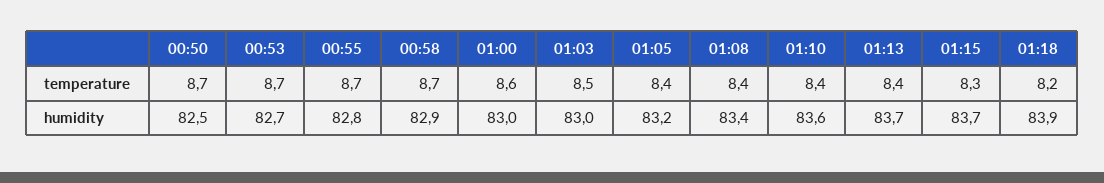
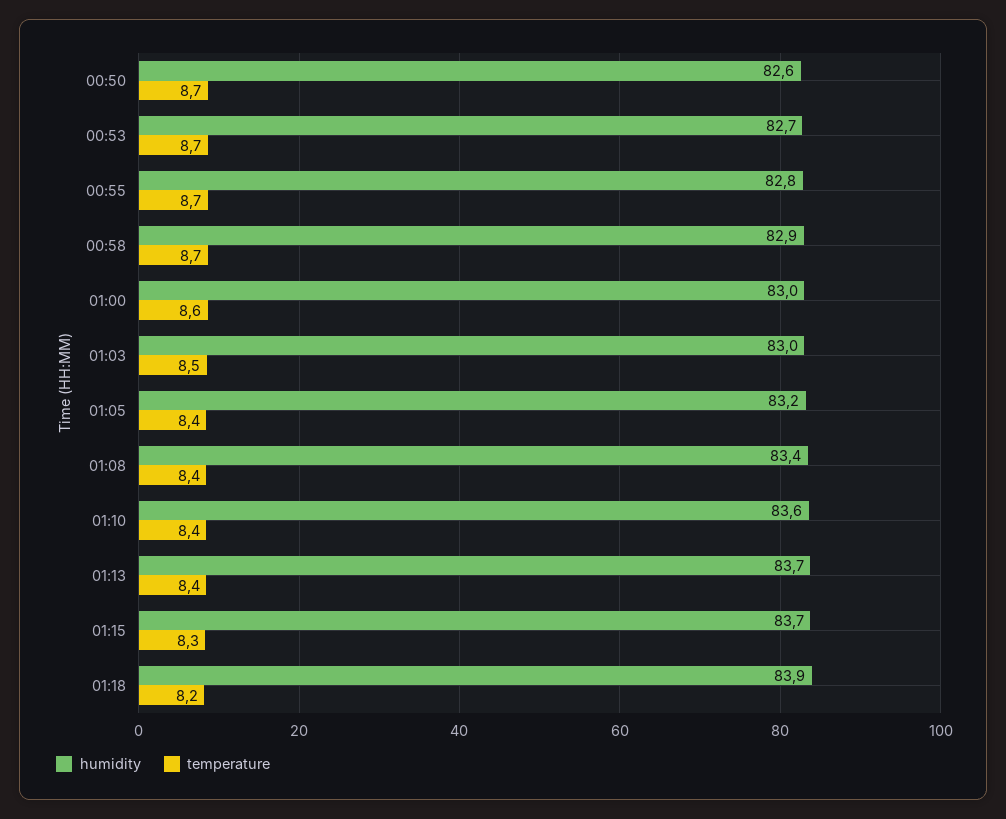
humidity, 00:50: 82.5 -> 82.6

